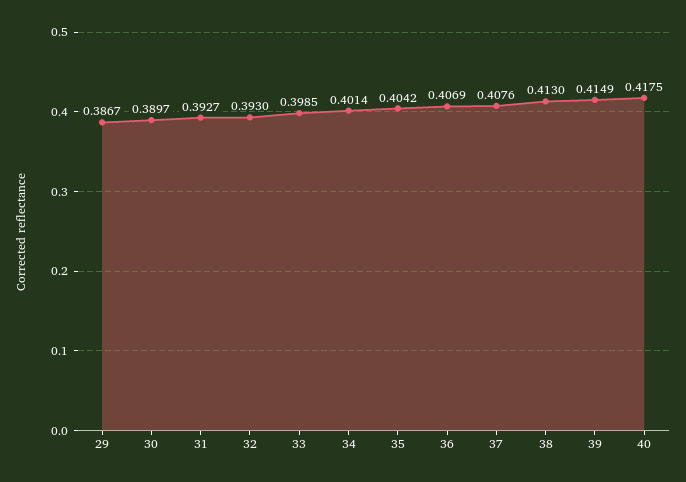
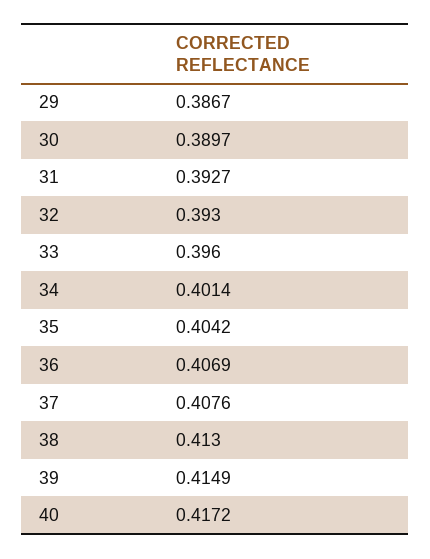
33: 0.3985 -> 0.396
40: 0.4175 -> 0.4172

